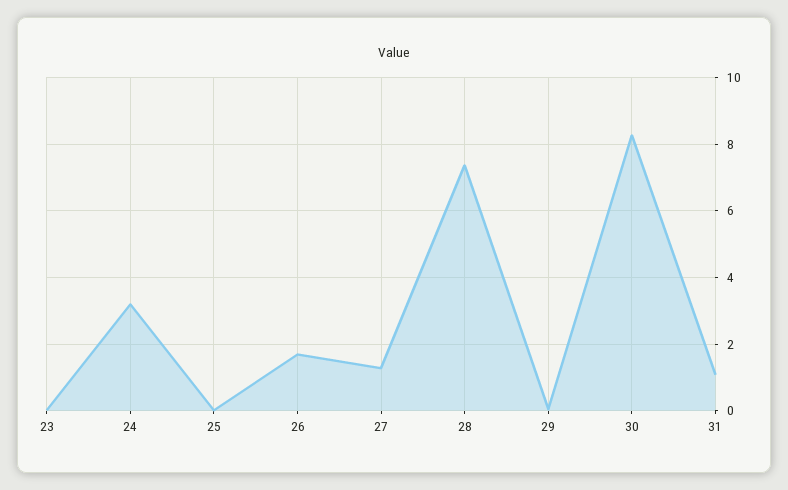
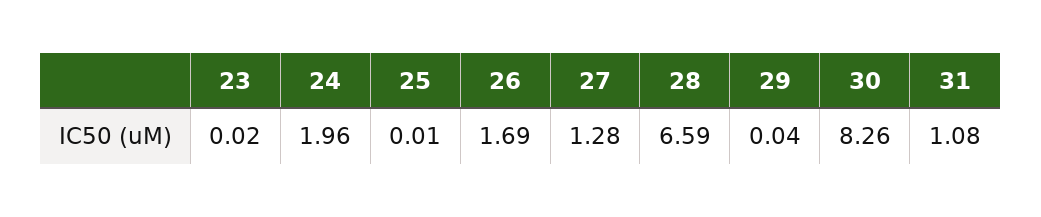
24: 3.2 -> 1.96
28: 7.4 -> 6.59

